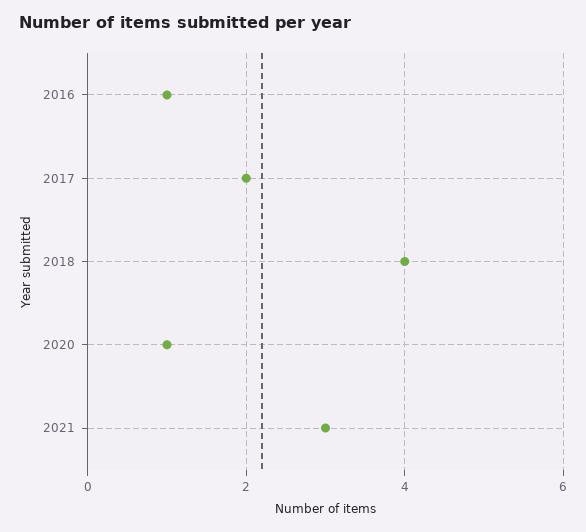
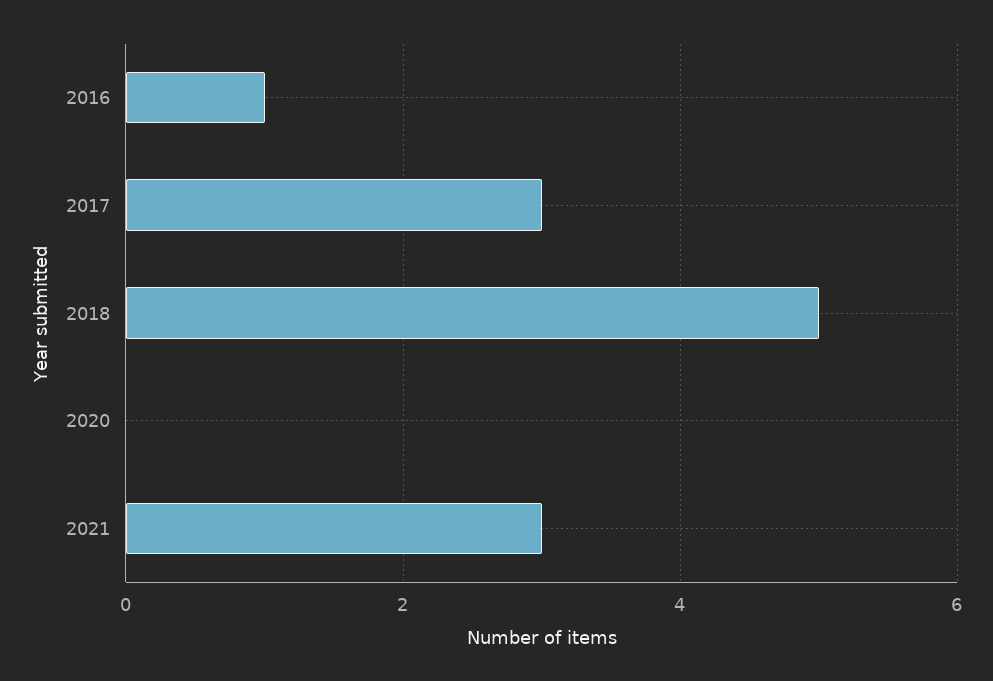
2017: 2 -> 3
2018: 4 -> 5
2020: 1 -> 0

